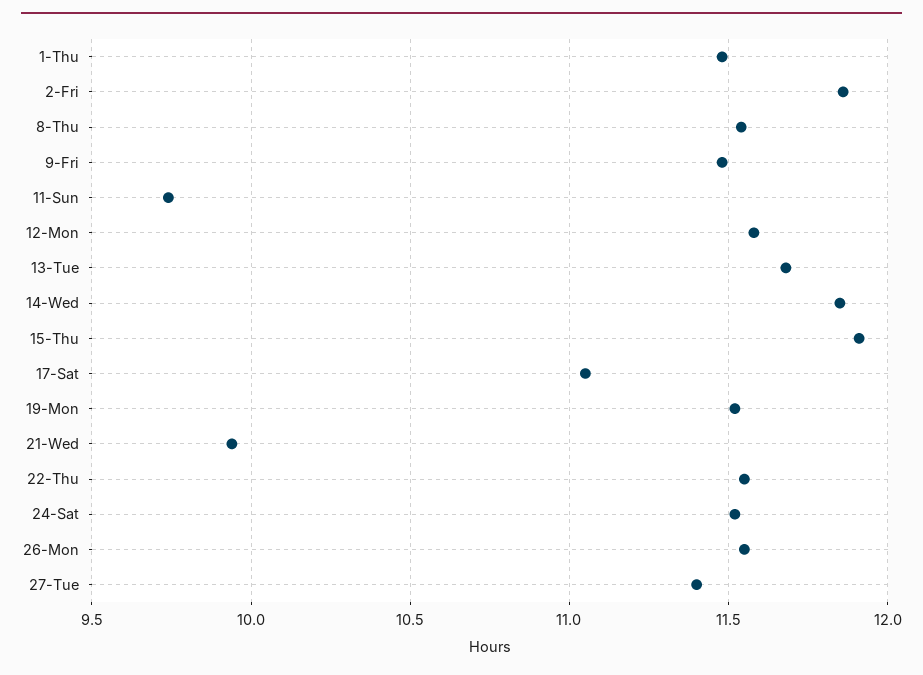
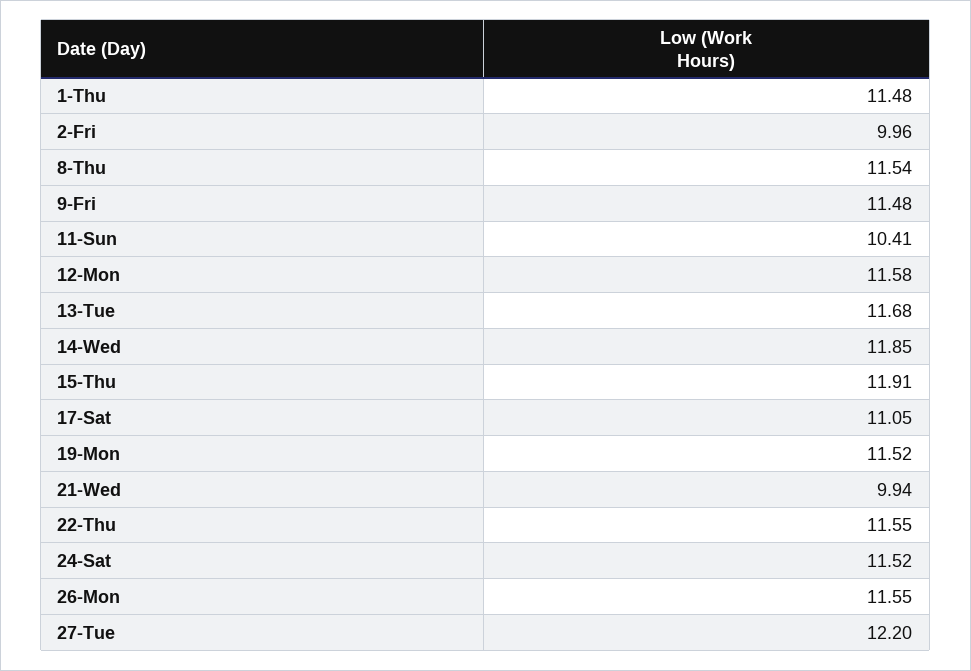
2-Fri: 11.85 -> 9.96
11-Sun: 9.75 -> 10.41
27-Tue: 11.4 -> 12.2

